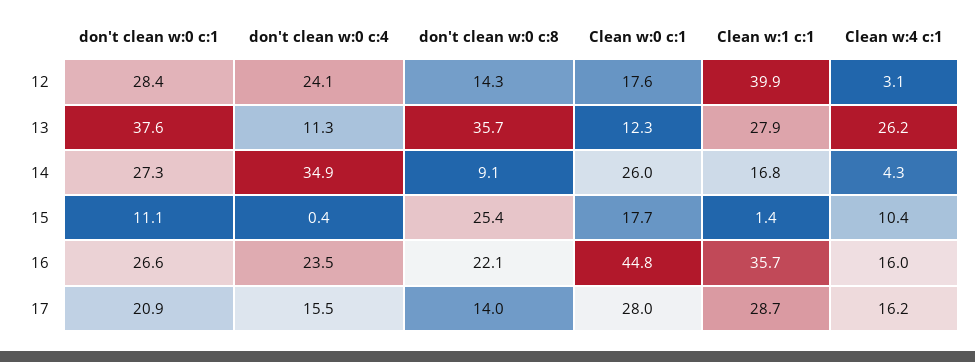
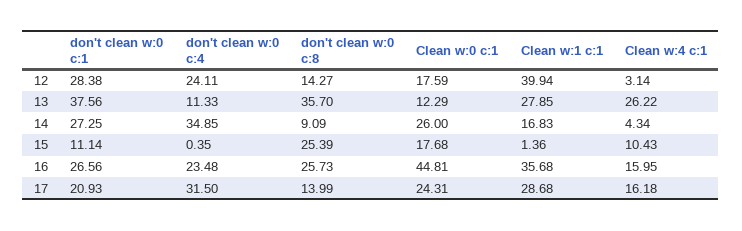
don't clean w:0 c:8, 16: 22.1 -> 25.73
don't clean w:0 c:4, 17: 15.5 -> 31.5
Clean w:0 c:1, 17: 28 -> 24.31

